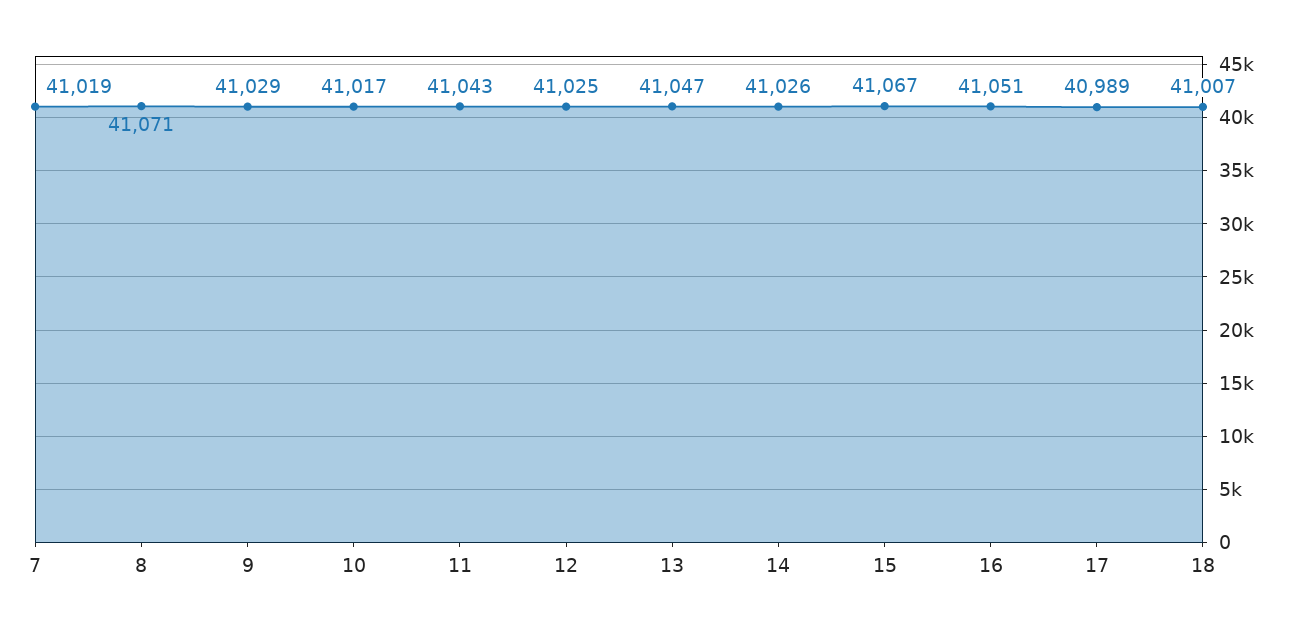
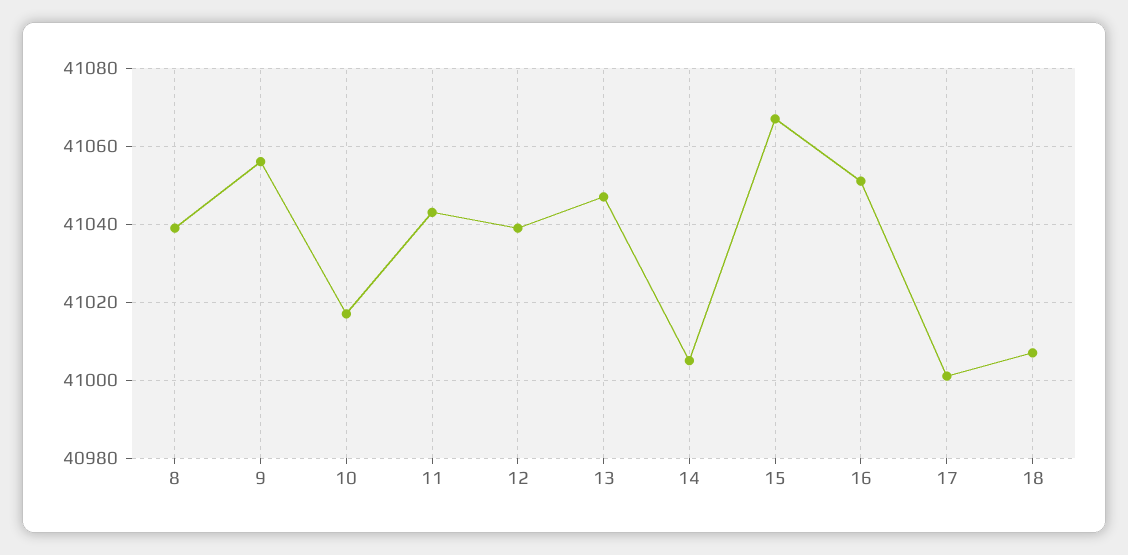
7: 41019 -> none
8: 41071 -> 41040
9: 41029 -> 41055
12: 41025 -> 41040
14: 41026 -> 41005
17: 40989 -> 41000

